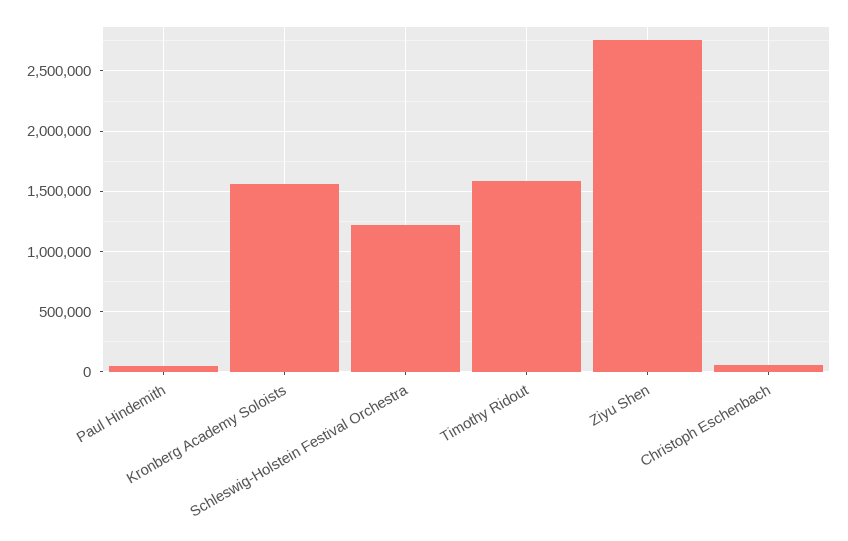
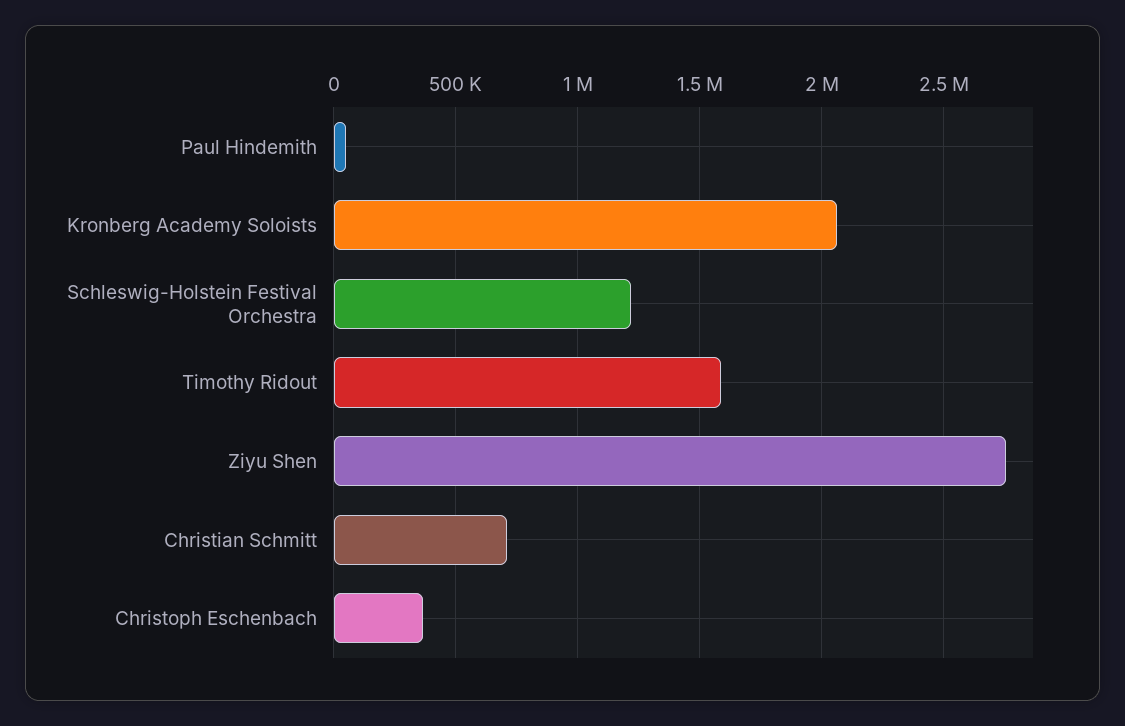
Kronberg Academy Soloists: 1550000 -> 2050000
Christoph Eschenbach: 50000 -> 350000
Christian Schmitt: none -> 700000

